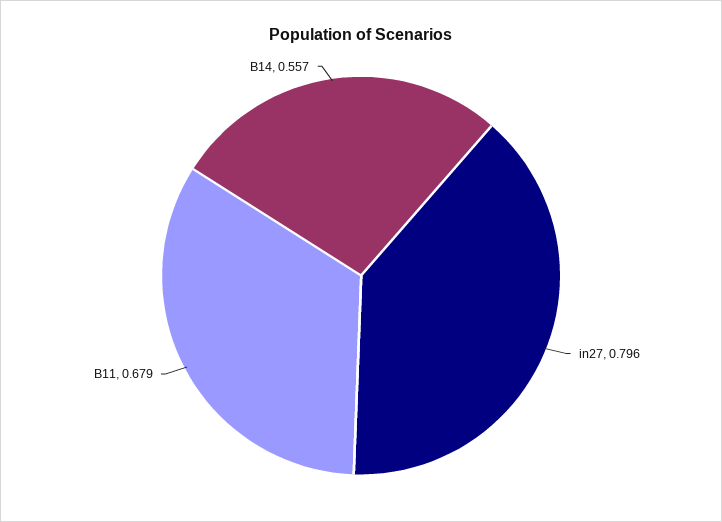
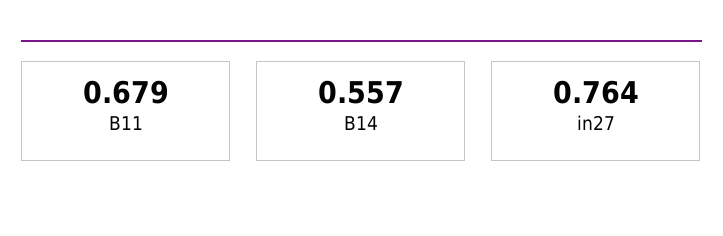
in27: 0.796 -> 0.764

